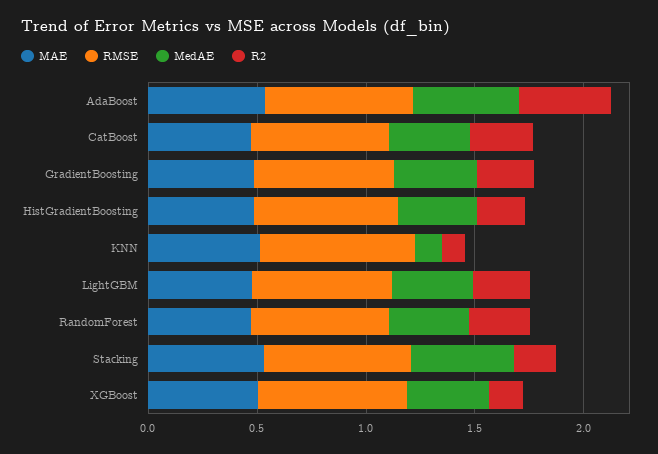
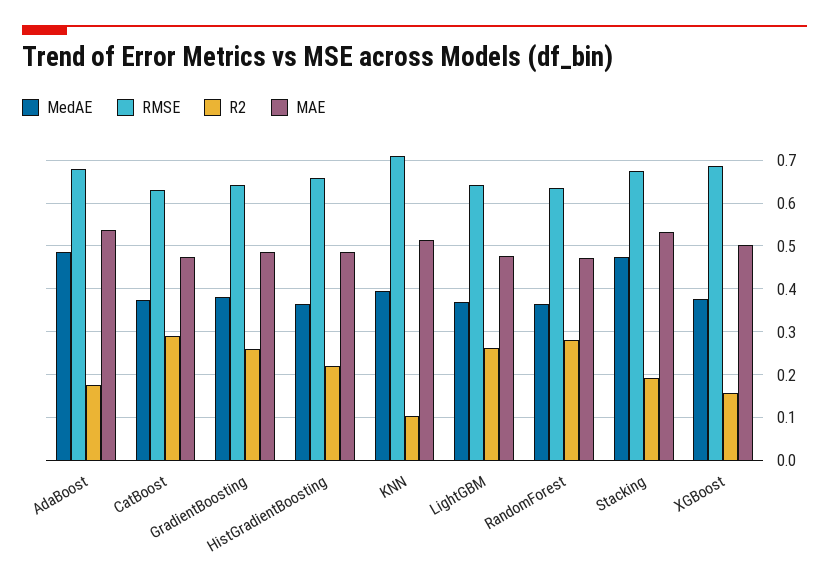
R2, AdaBoost: 0.4 -> 0.18
MedAE, KNN: 0.1 -> 0.4

